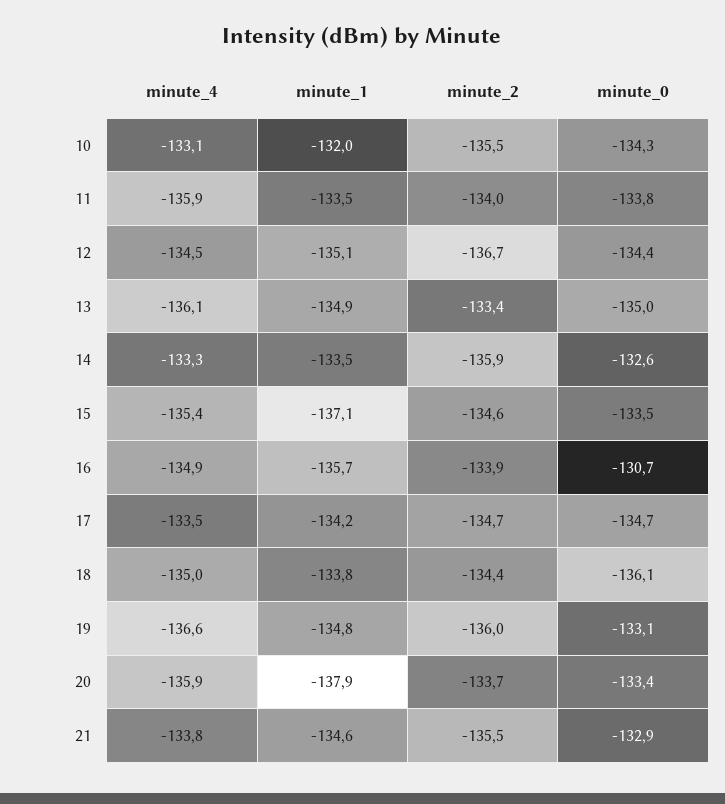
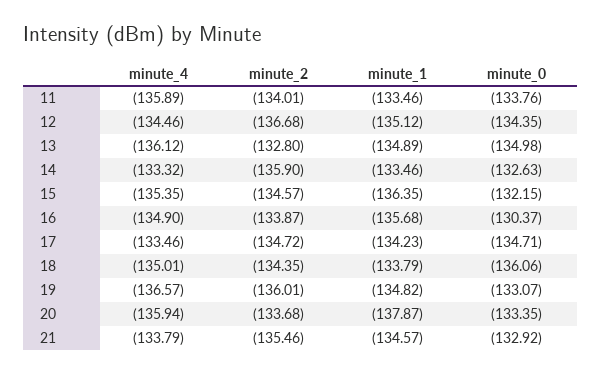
minute_4, 10: -133.1 -> none
minute_1, 10: -132 -> none
minute_2, 10: -135.5 -> none
minute_0, 10: -134.3 -> none
minute_2, 13: -133.4 -> -132.8
minute_1, 15: -137.1 -> -136.35
minute_0, 15: -133.5 -> -132.15
minute_0, 16: -130.7 -> -130.37

